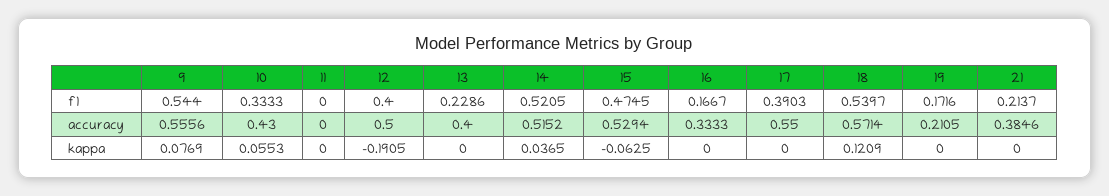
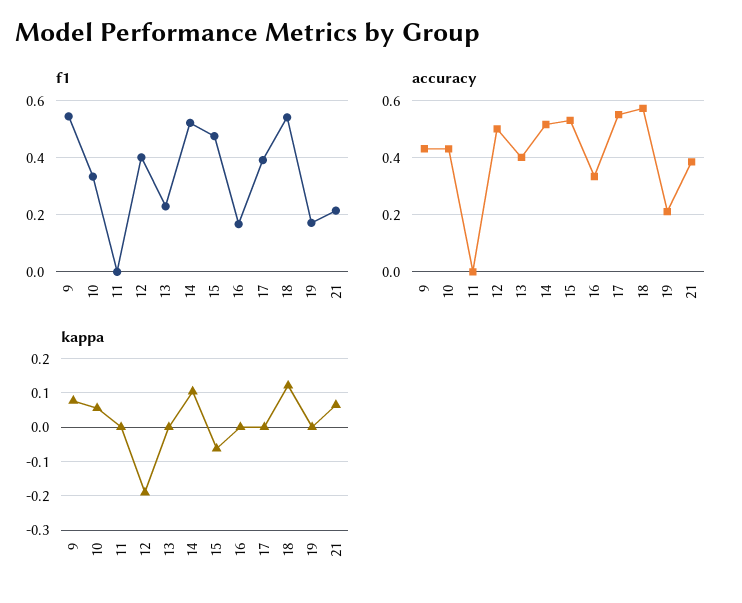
accuracy, 9: 0.5556 -> 0.425
kappa, 14: 0.0365 -> 0.1
kappa, 21: 0 -> 0.06

